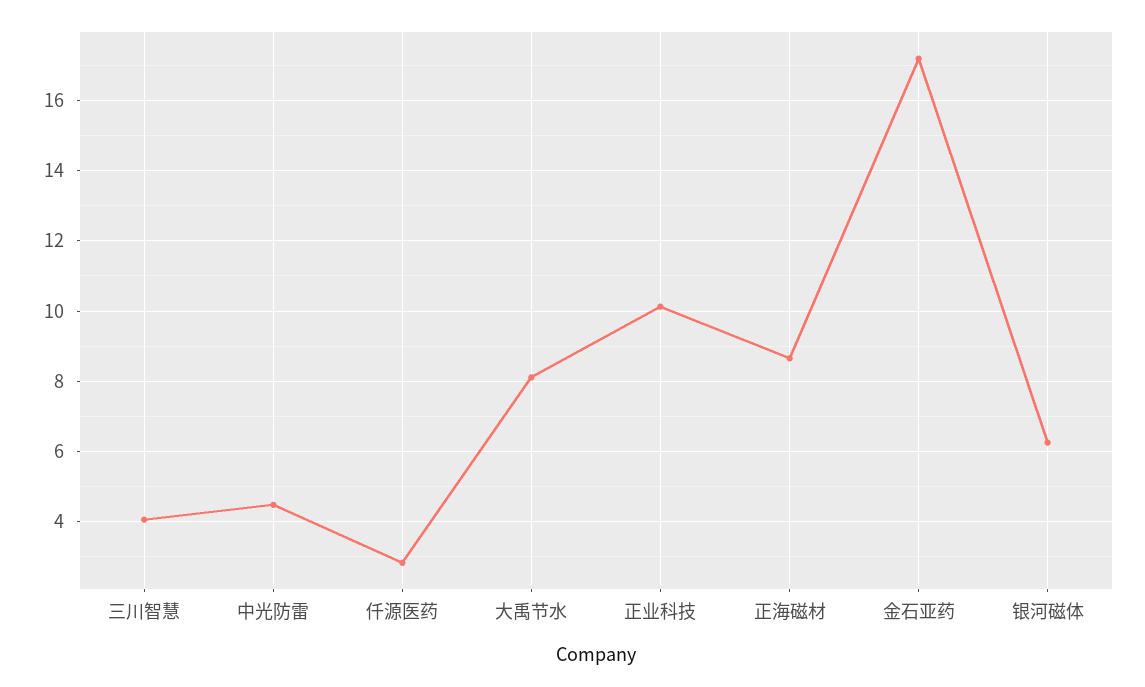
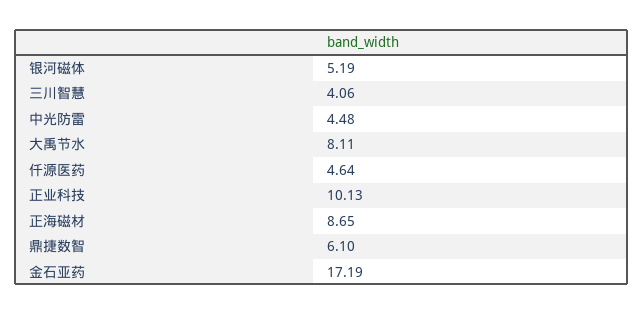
仟源医药: 2.8 -> 4.64
银河磁体: 6.2 -> 5.19
鼎捷数智: none -> 6.1

